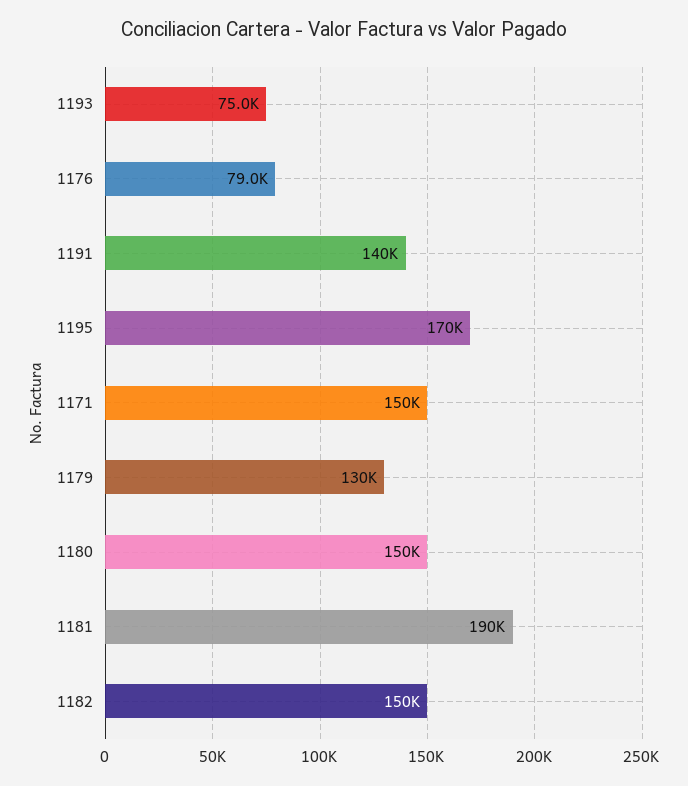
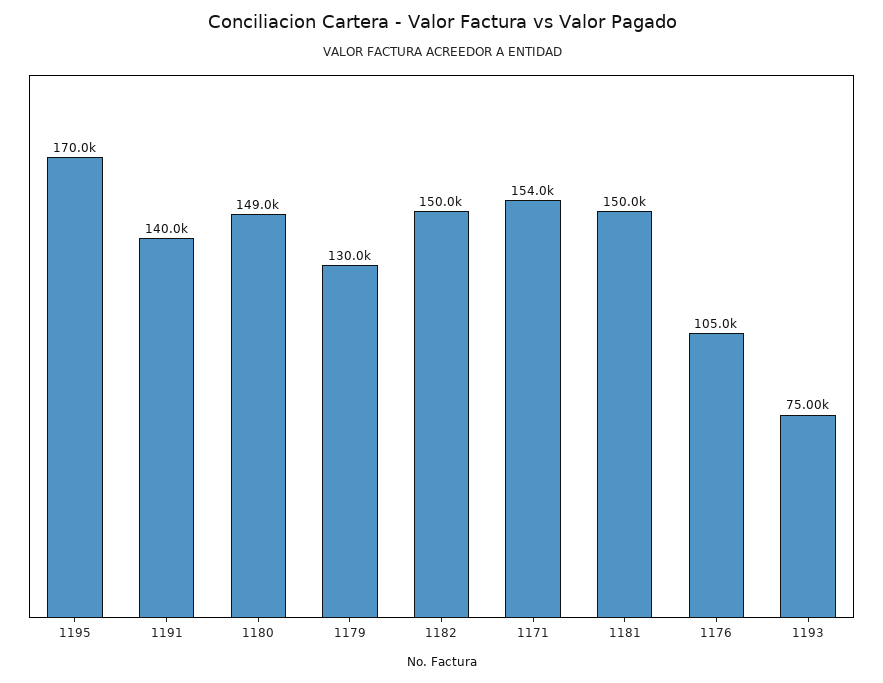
1176: 79000 -> 105000
1171: 150000 -> 154000
1180: 150000 -> 149000
1181: 190000 -> 150000

